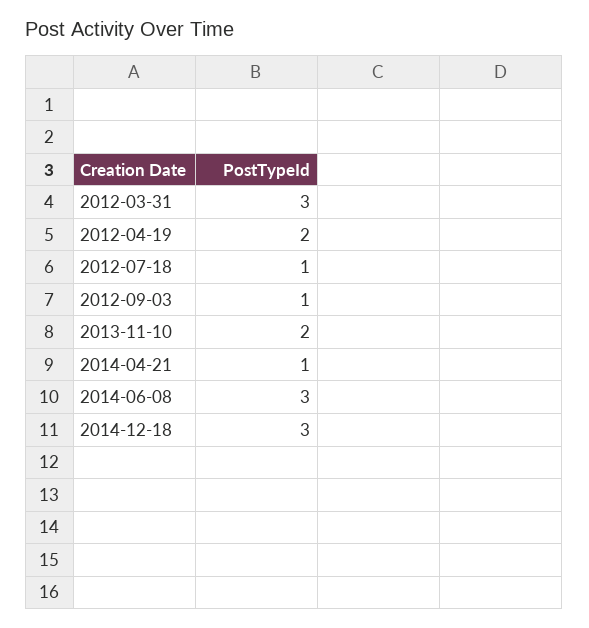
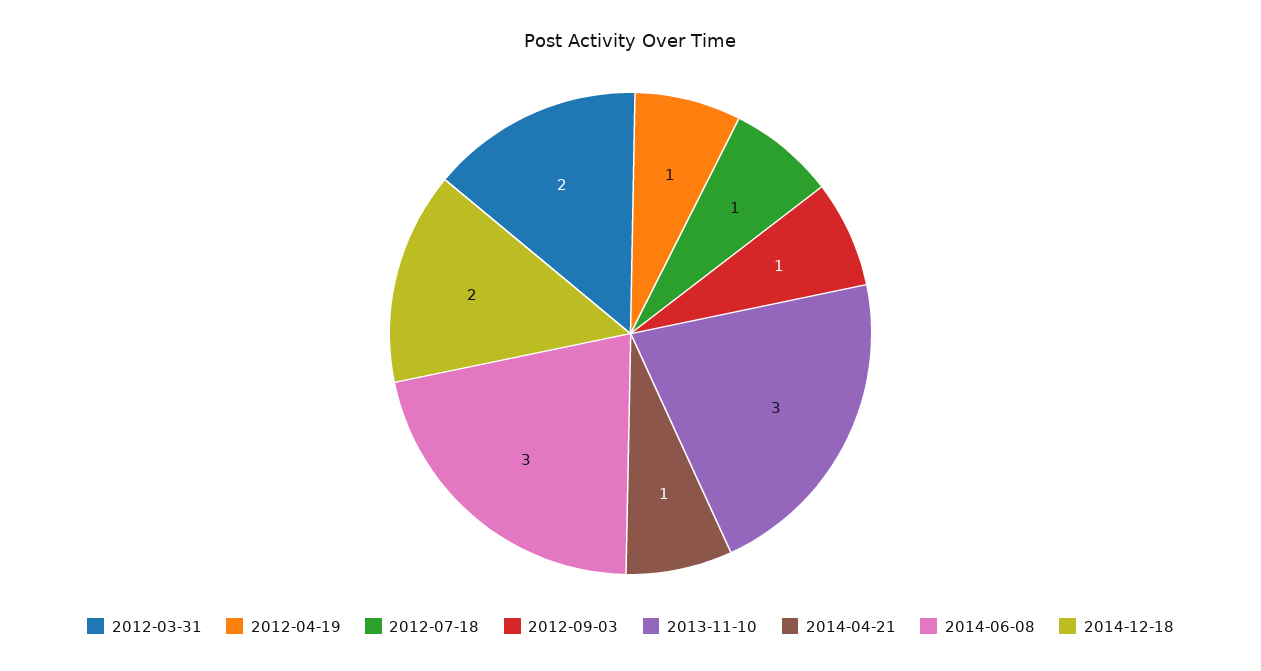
2012-03-31: 3 -> 2
2012-04-19: 2 -> 1
2013-11-10: 2 -> 3
2014-12-18: 3 -> 2

